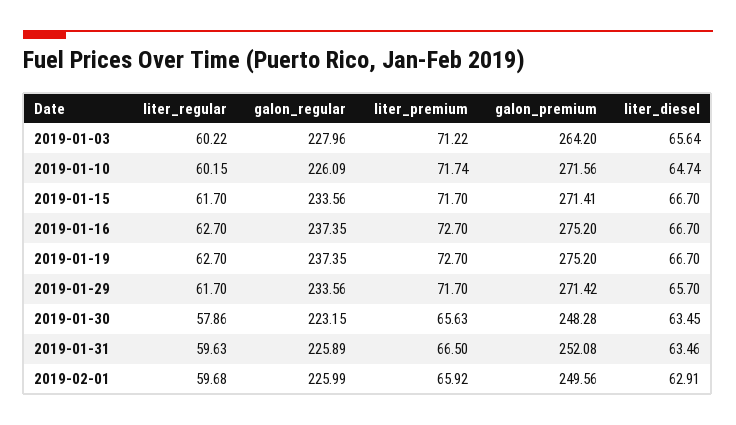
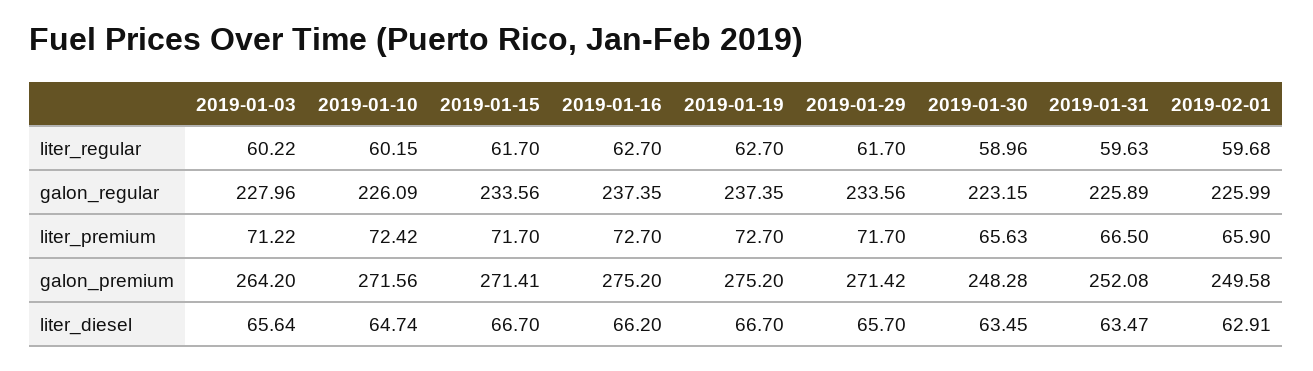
liter_premium, 2019-01-10: 71.74 -> 72.42
liter_diesel, 2019-01-16: 66.7 -> 66.2
liter_regular, 2019-01-30: 57.86 -> 58.96
liter_diesel, 2019-01-31: 63.46 -> 63.47
liter_premium, 2019-02-01: 65.92 -> 65.9
galon_premium, 2019-02-01: 249.56 -> 249.58

